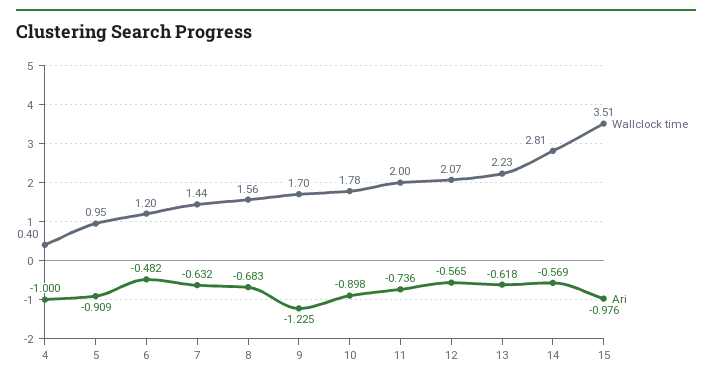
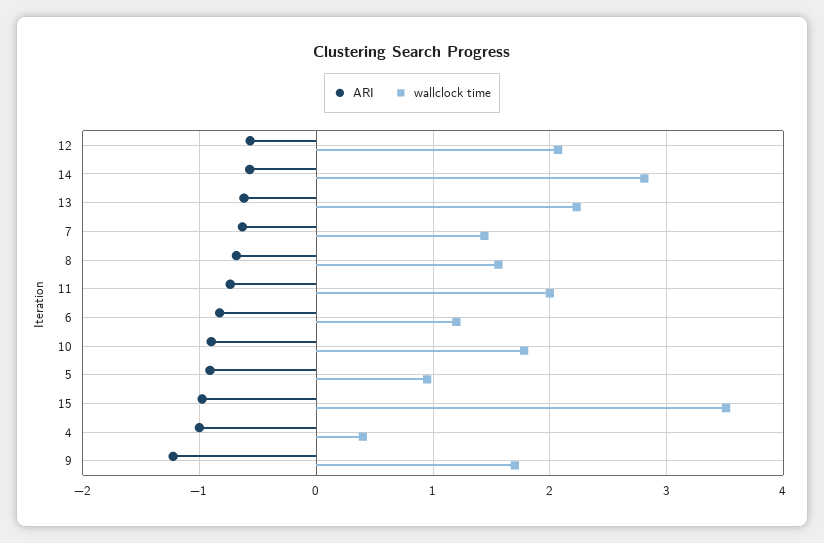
Ari, 6: -0.482 -> -0.8

